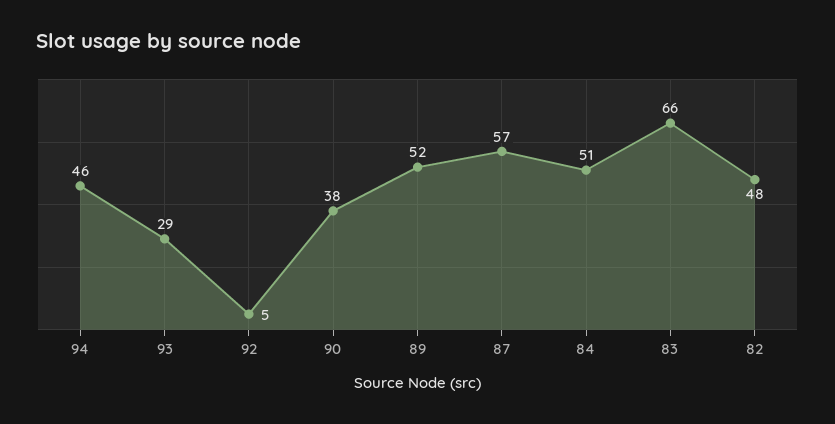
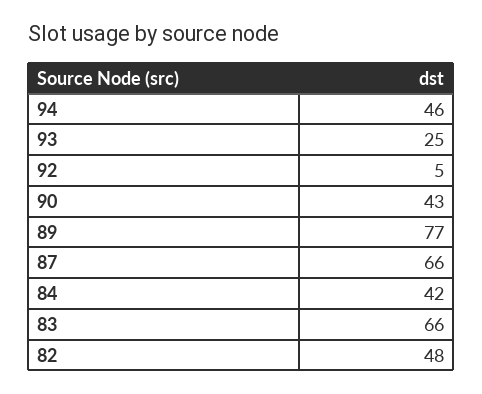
93: 29 -> 25
90: 38 -> 43
89: 52 -> 77
87: 57 -> 66
84: 51 -> 42

